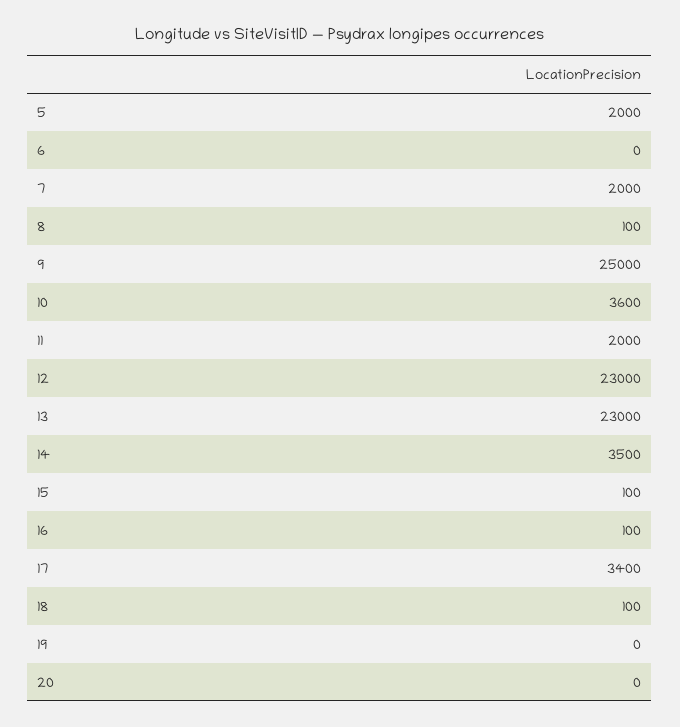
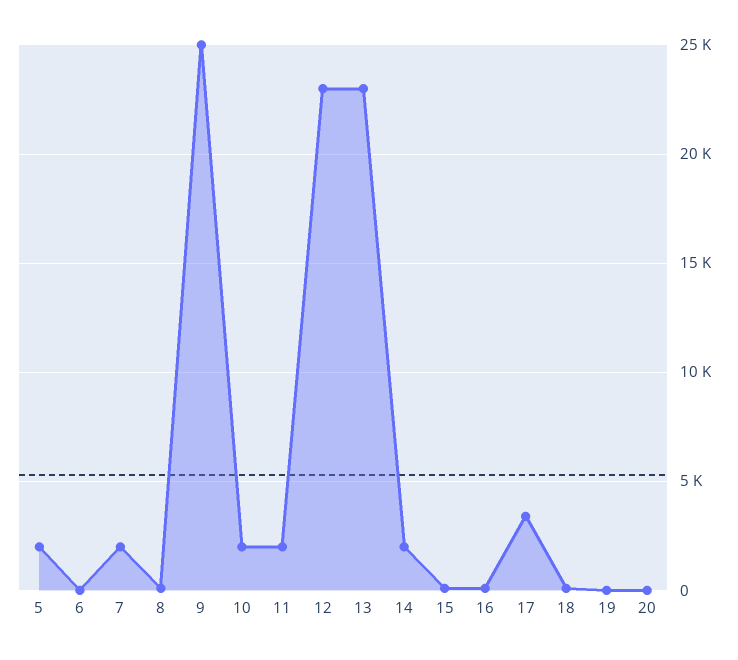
10: 3600 -> 2000
14: 3500 -> 2000

